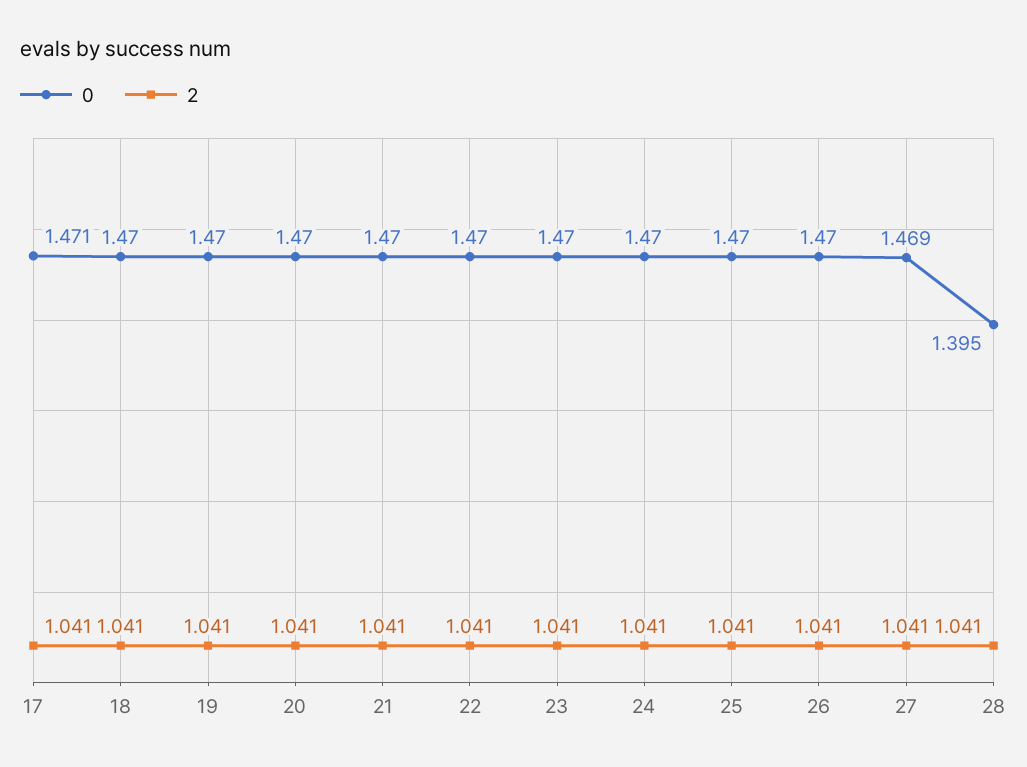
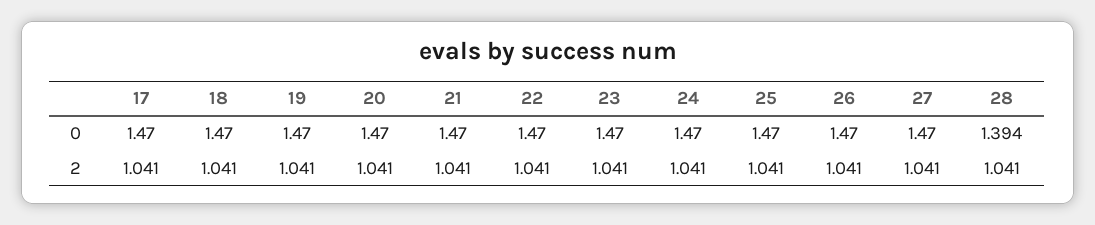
0, 17: 1.471 -> 1.47
0, 27: 1.469 -> 1.47
0, 28: 1.395 -> 1.394

